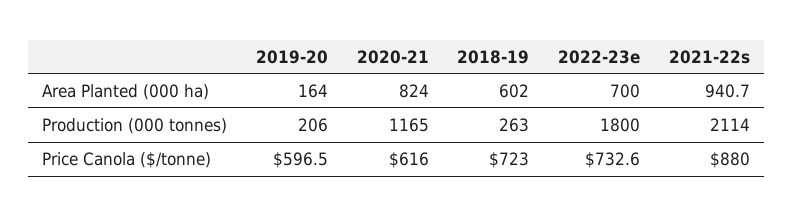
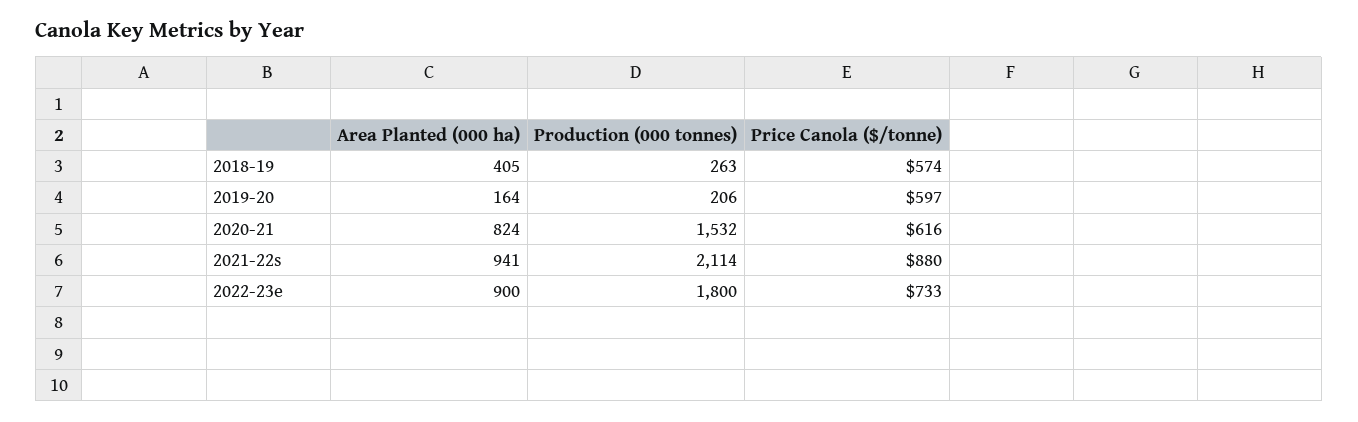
2018-19, Area Planted (000 ha): 602 -> 405
2022-23e, Area Planted (000 ha): 700 -> 900
2020-21, Production (000 tonnes): 1165 -> 1532
2018-19, Price Canola ($/tonne): 723 -> 574

